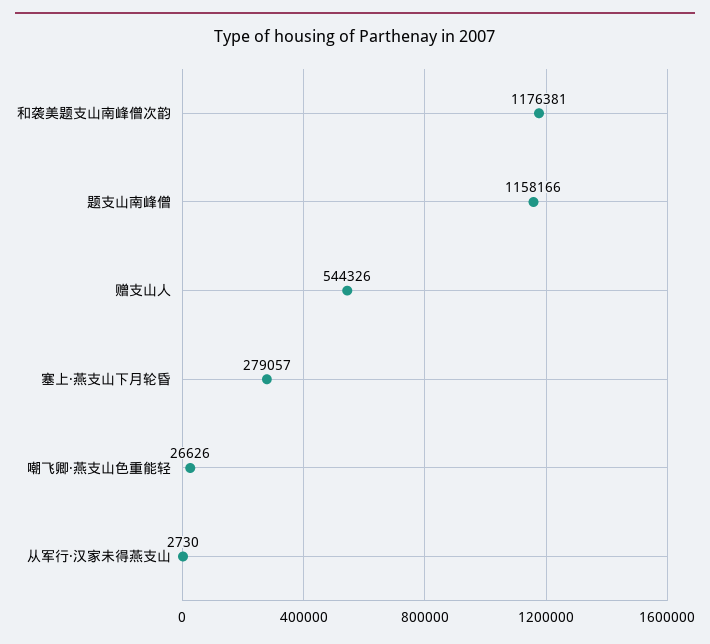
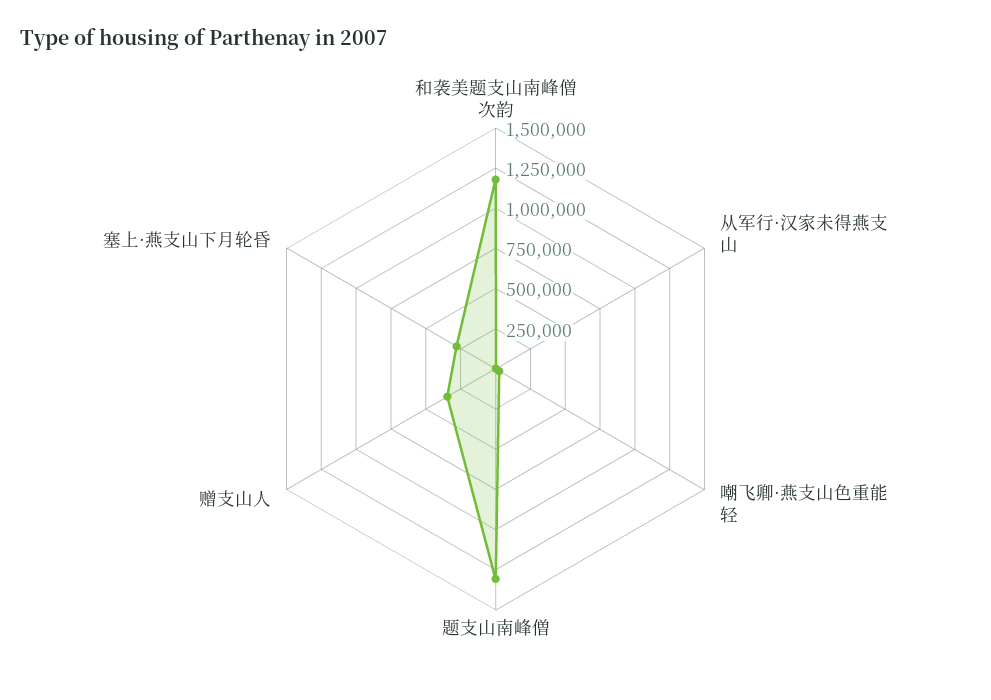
题支山南峰僧: 1158166 -> 1300000
赠支山人: 544326 -> 350000

